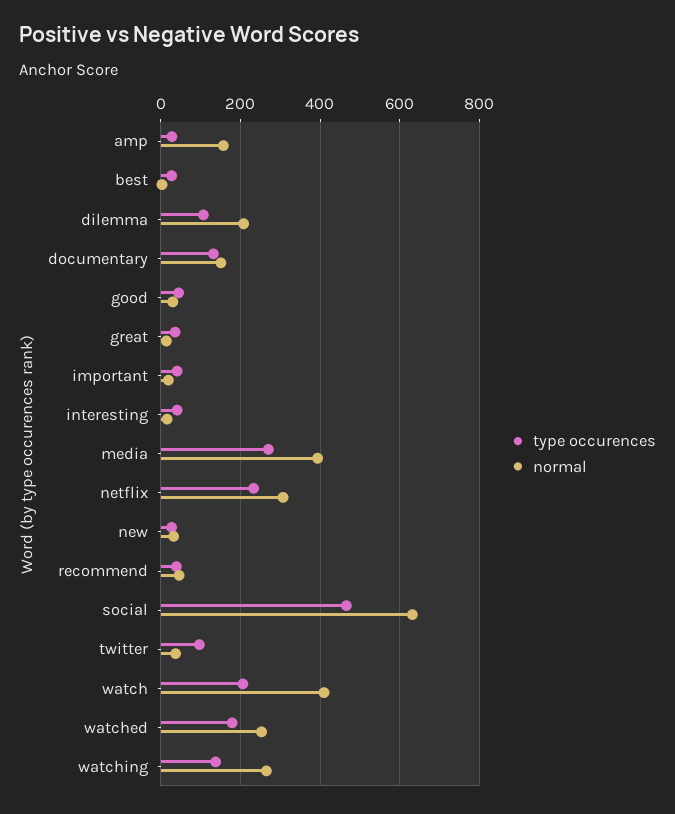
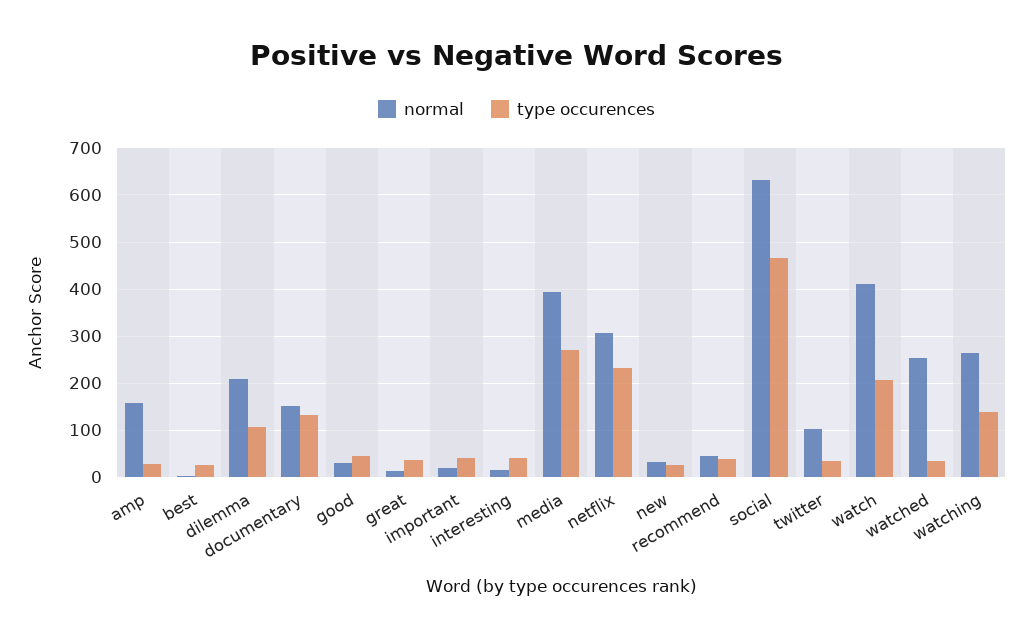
type occurences, twitter: 100 -> 40
normal, twitter: 40 -> 100
type occurences, watched: 180 -> 40

